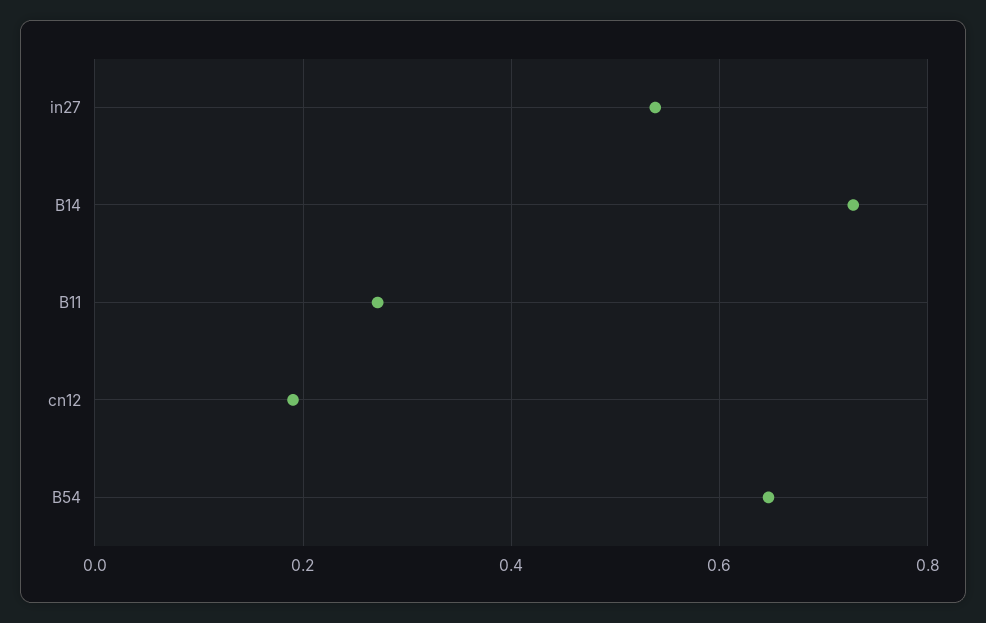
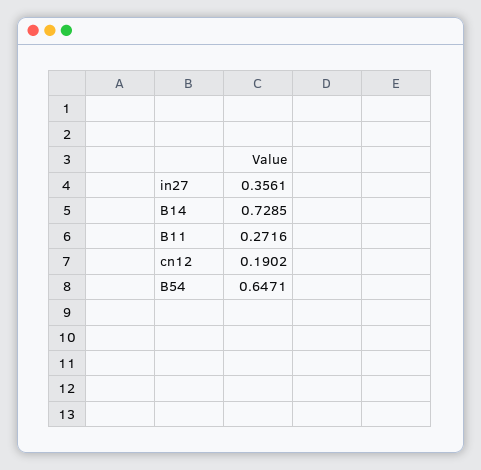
in27: 0.54 -> 0.3561

